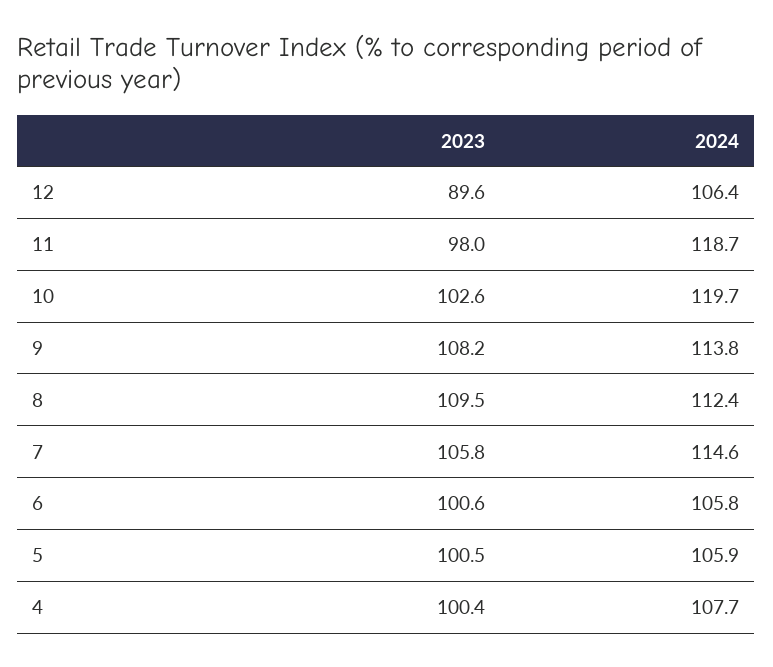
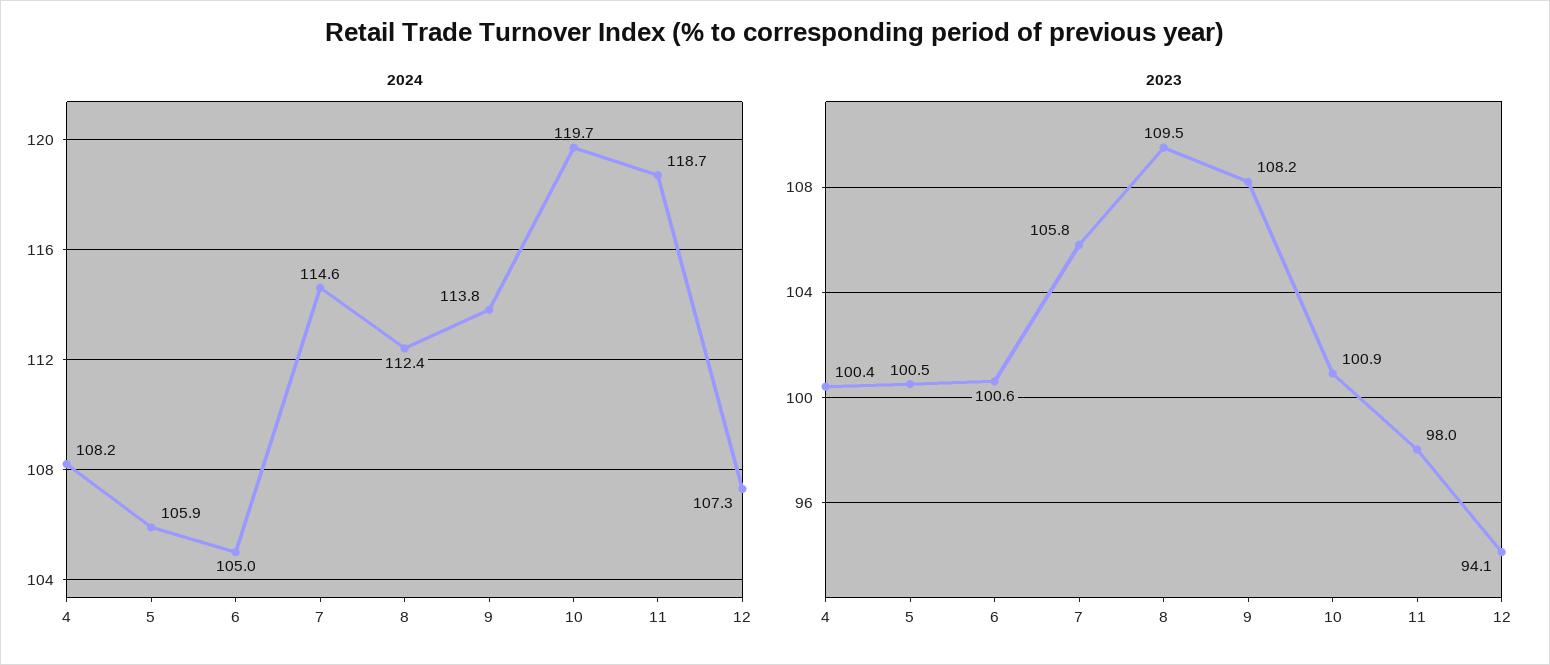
2023, 12: 89.6 -> 94.1
2024, 12: 106.4 -> 107.3
2023, 10: 102.6 -> 100.9
2024, 6: 105.8 -> 105
2024, 4: 107.7 -> 108.2

